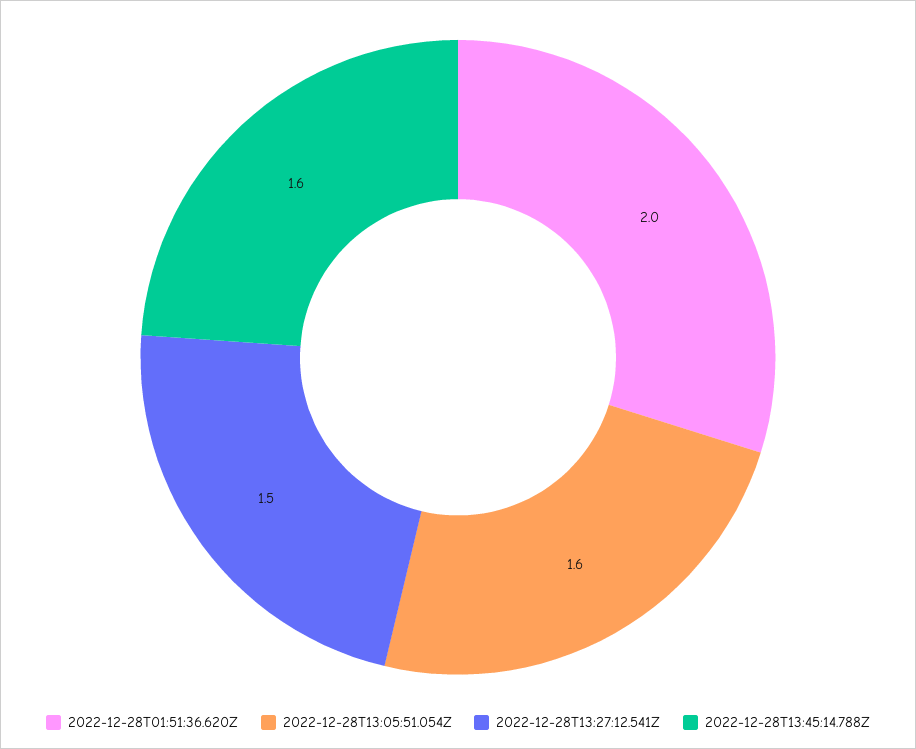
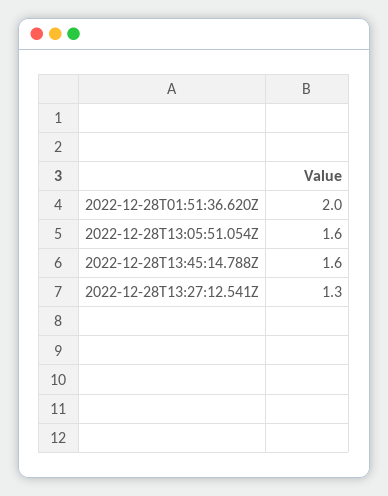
2022-12-28T13:27:12.541Z: 1.5 -> 1.3

